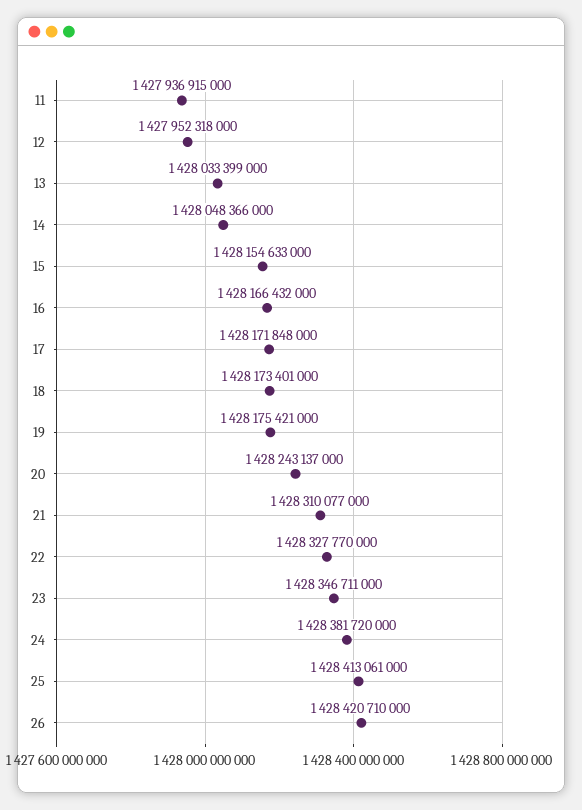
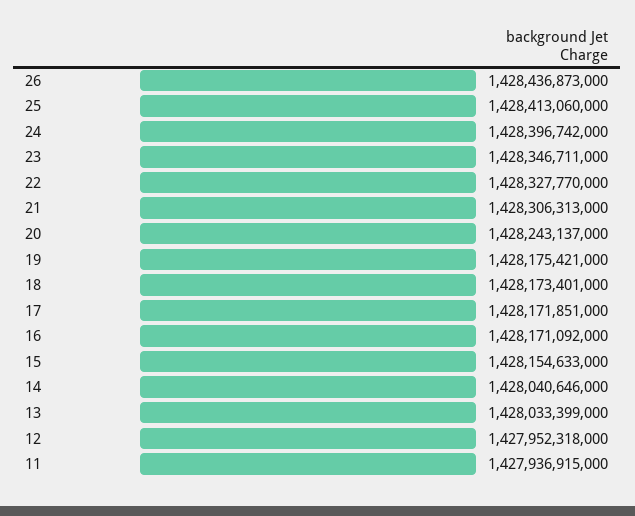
14: 1428048366000 -> 1428040646000
16: 1428166432000 -> 1428171092000
17: 1428171848000 -> 1428171851000
21: 1428310077000 -> 1428306313000
24: 1428381720000 -> 1428396742000
25: 1428413061000 -> 1428413060000
26: 1428420710000 -> 1428436873000

